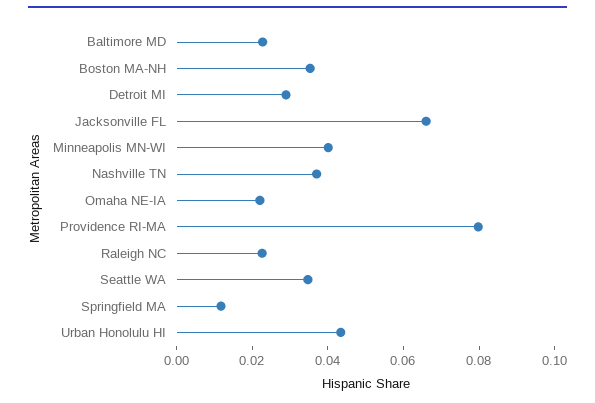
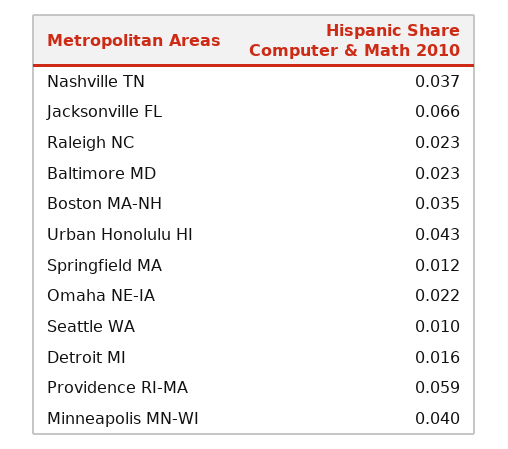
Detroit MI: 0.03 -> 0.016
Providence RI-MA: 0.08 -> 0.059
Seattle WA: 0.035 -> 0.01

